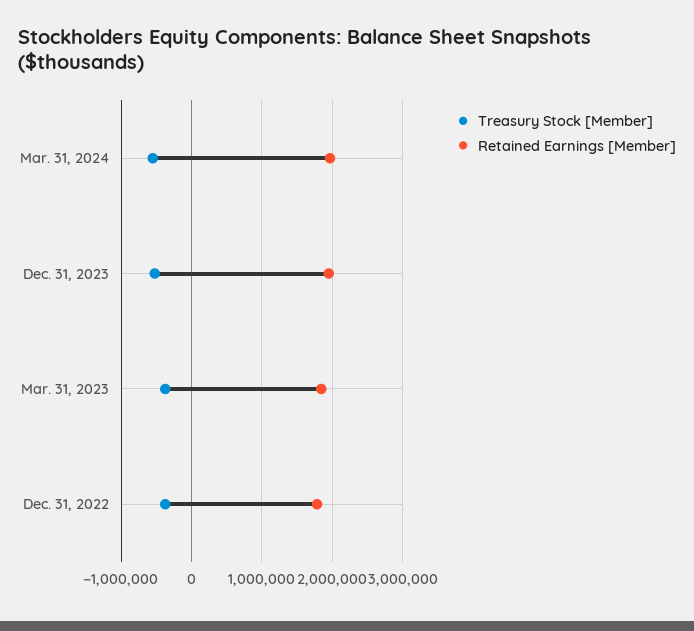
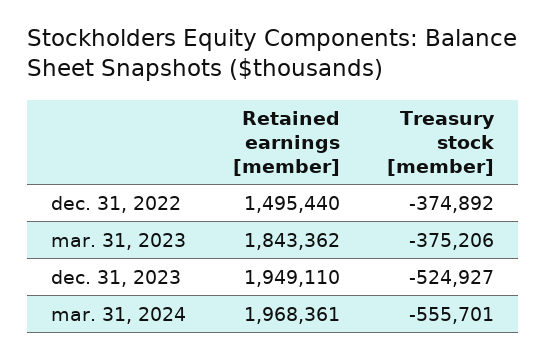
Retained Earnings [Member], Dec. 31, 2022: 1800000 -> 1495440

